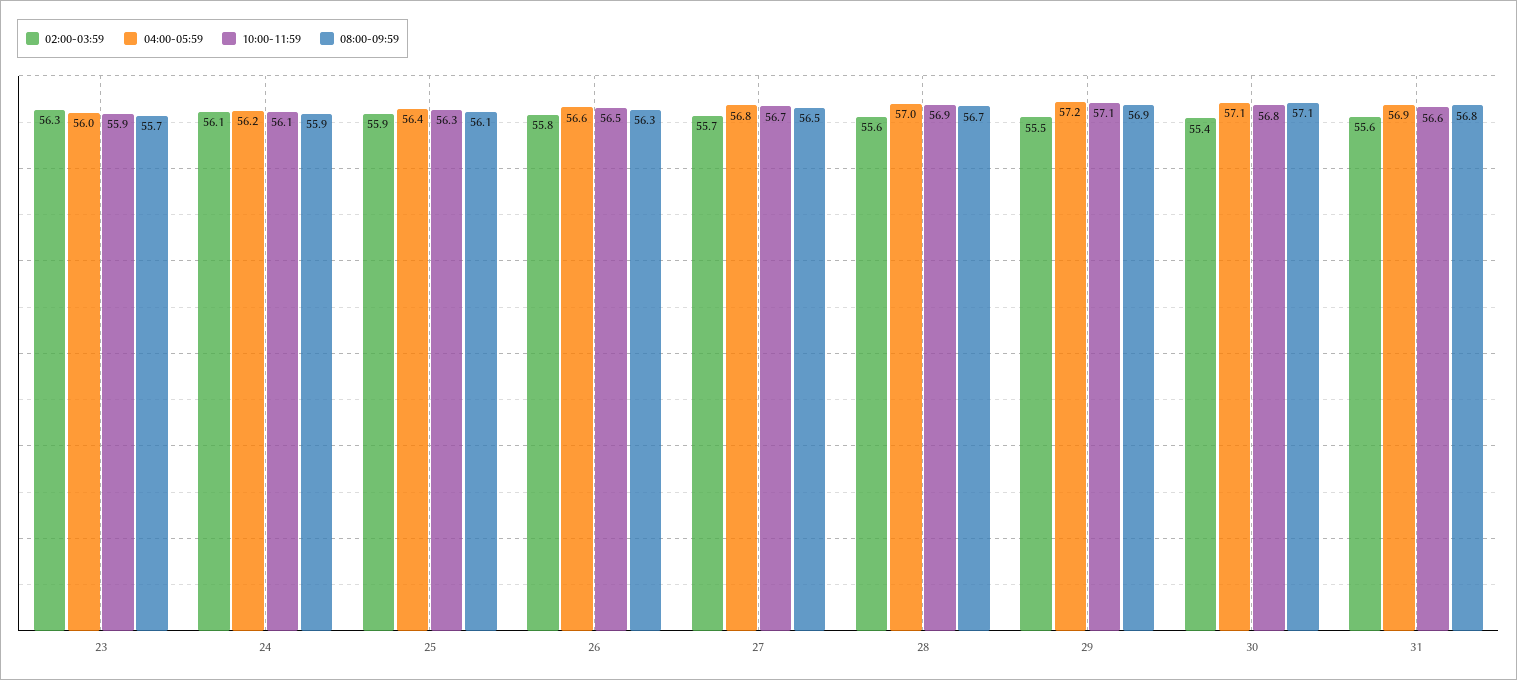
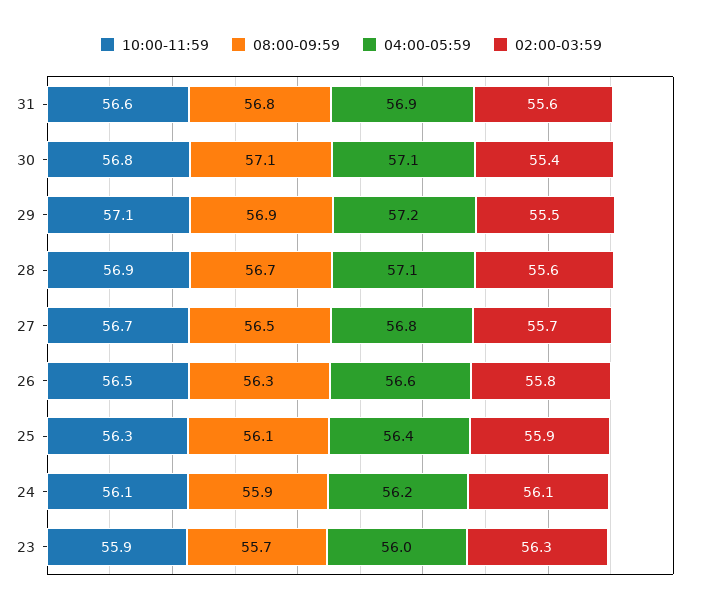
04:00-05:59, 28: 57 -> 57.1

